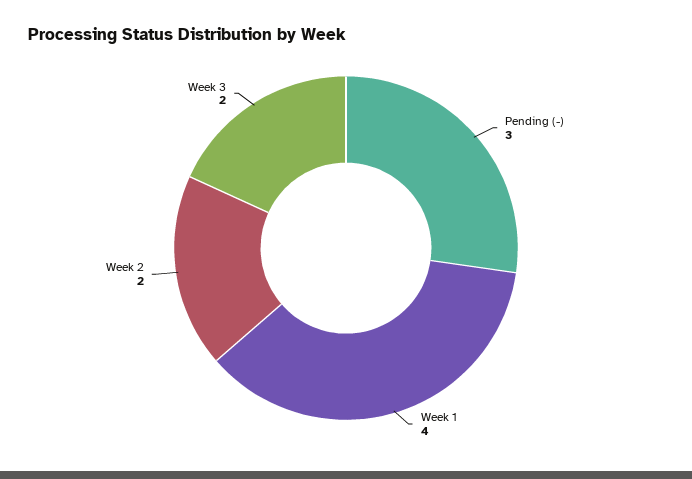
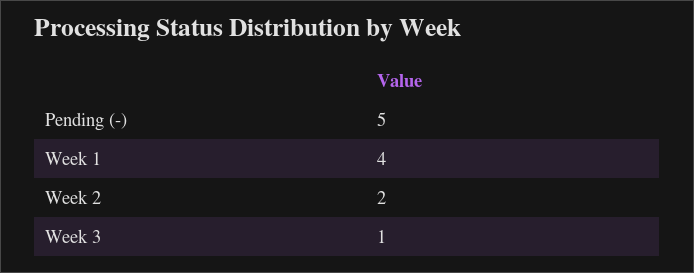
Pending (-): 3 -> 5
Week 3: 2 -> 1

